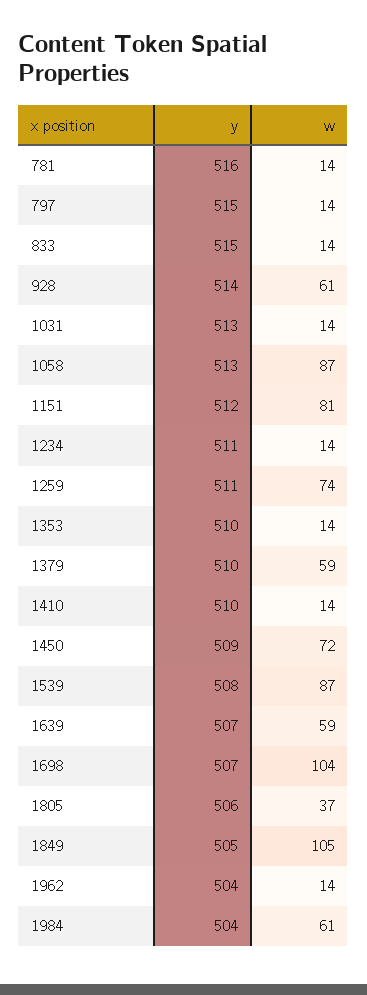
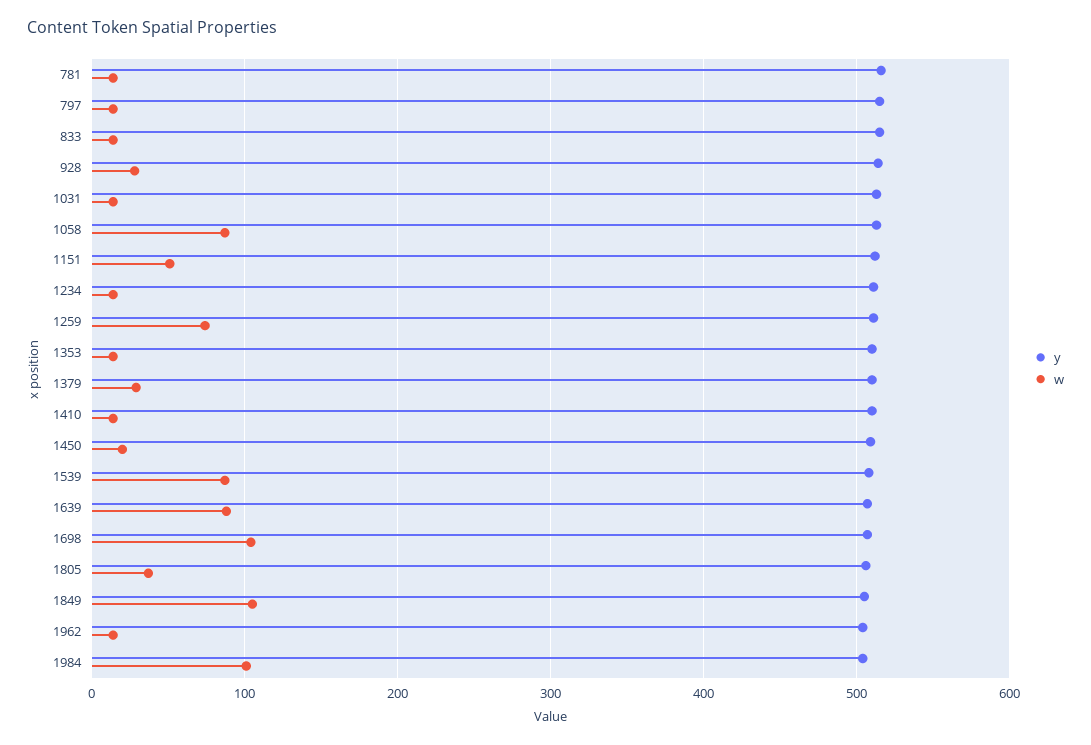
w, 928: 61 -> 30
w, 1151: 81 -> 50
w, 1379: 59 -> 30
w, 1450: 72 -> 20
w, 1639: 59 -> 90
w, 1984: 61 -> 100

